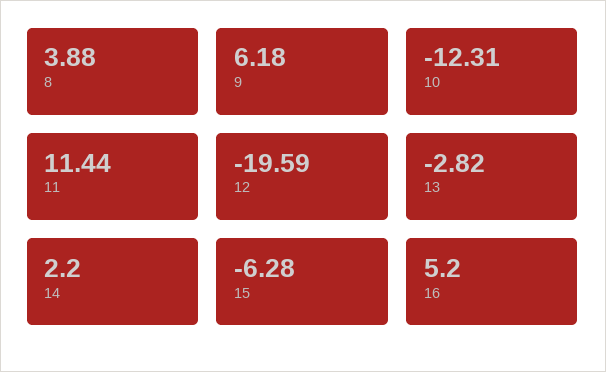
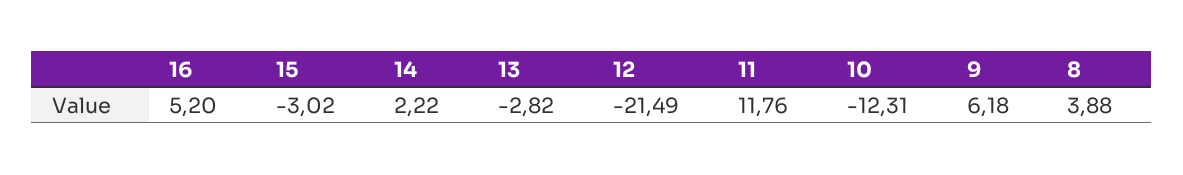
11: 11.44 -> 11.76
12: -19.59 -> -21.49
14: 2.2 -> 2.22
15: -6.28 -> -3.02

